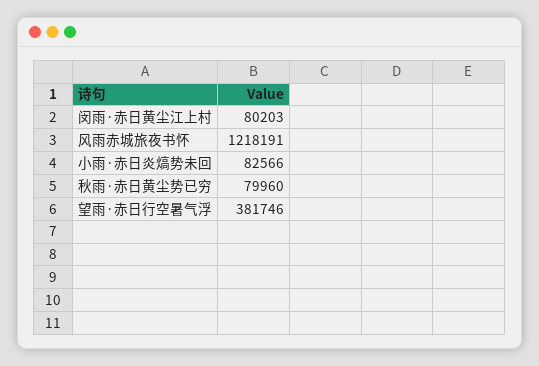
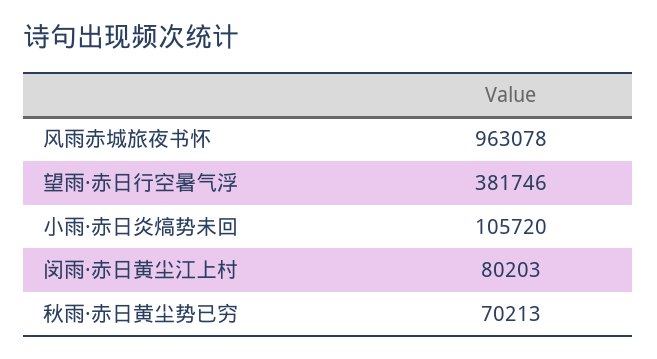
风雨赤城旅夜书怀: 1218191 -> 963078
小雨·赤日炎熇势未回: 82566 -> 105720
秋雨·赤日黄尘势已穷: 79960 -> 70213

